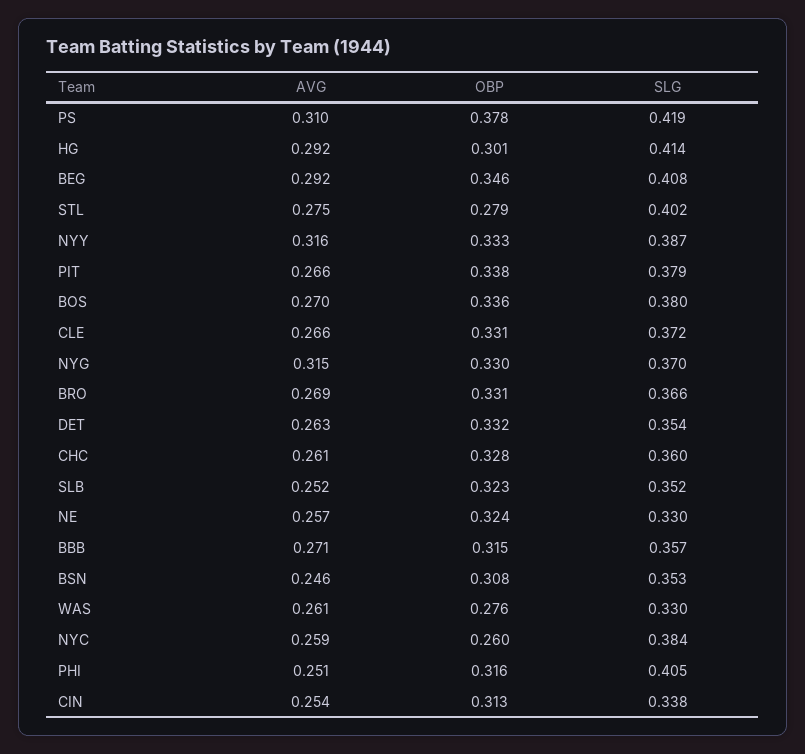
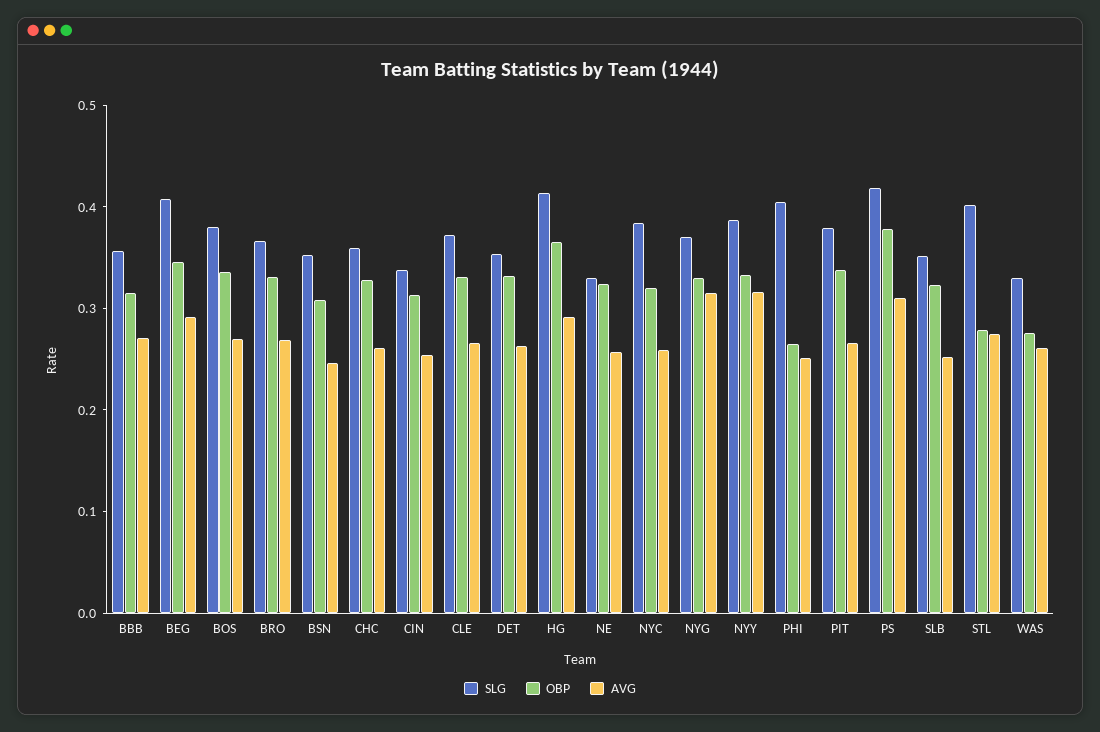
OBP, HG: 0.301 -> 0.36
OBP, NYC: 0.26 -> 0.32
OBP, PHI: 0.316 -> 0.26

